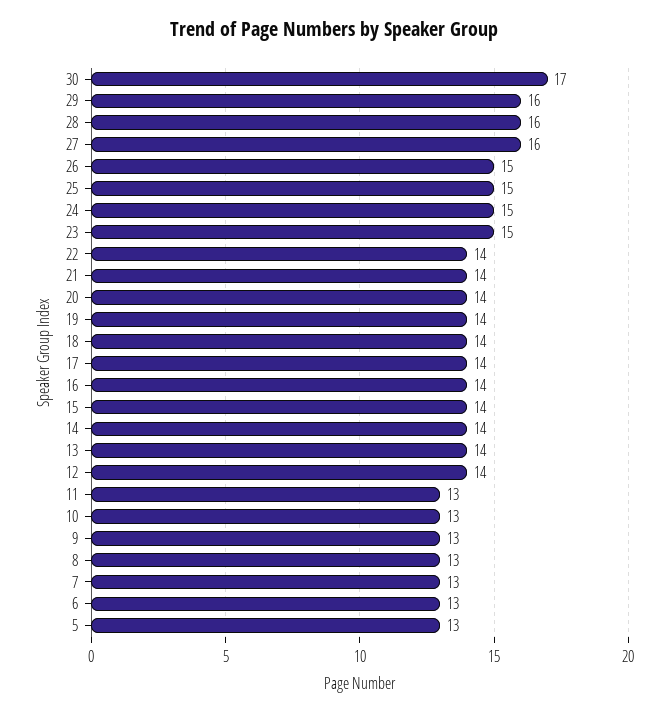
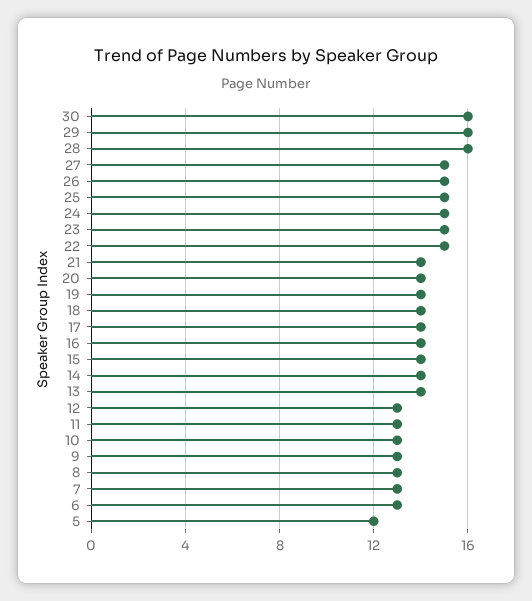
30: 17 -> 16
27: 16 -> 15
22: 14 -> 15
12: 14 -> 13
5: 13 -> 12

